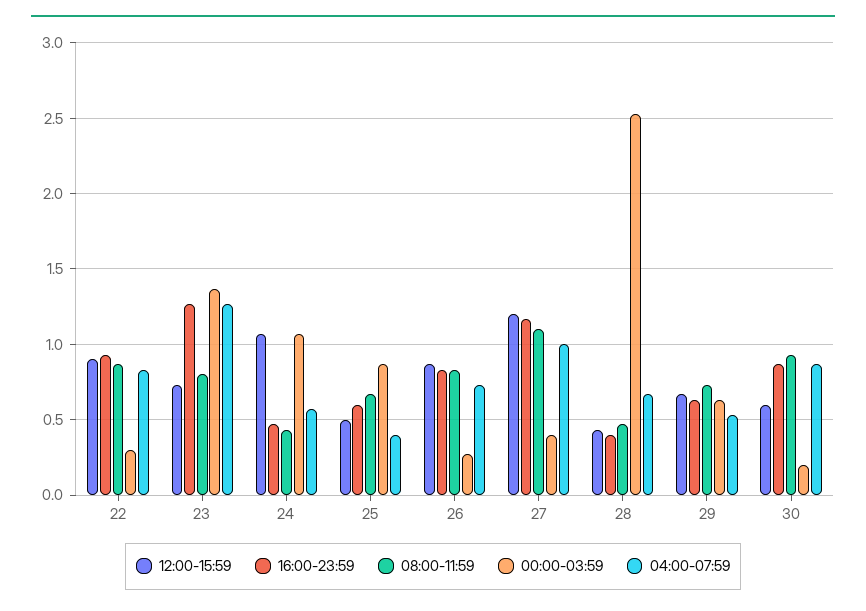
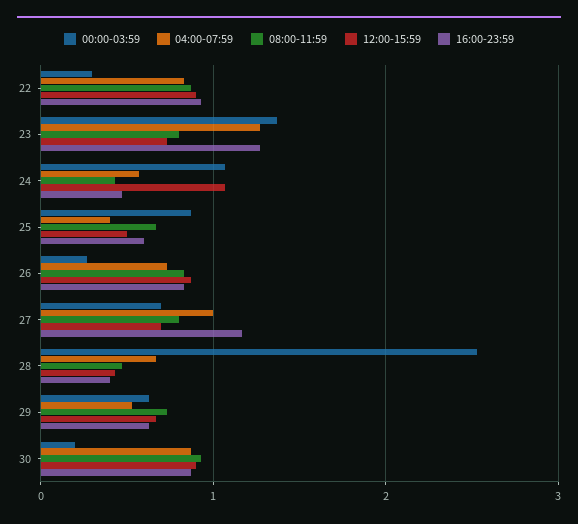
12:00-15:59, 27: 1.2 -> 0.7
08:00-11:59, 27: 1.1 -> 0.8
00:00-03:59, 27: 0.4 -> 0.7
12:00-15:59, 30: 0.6 -> 0.9

